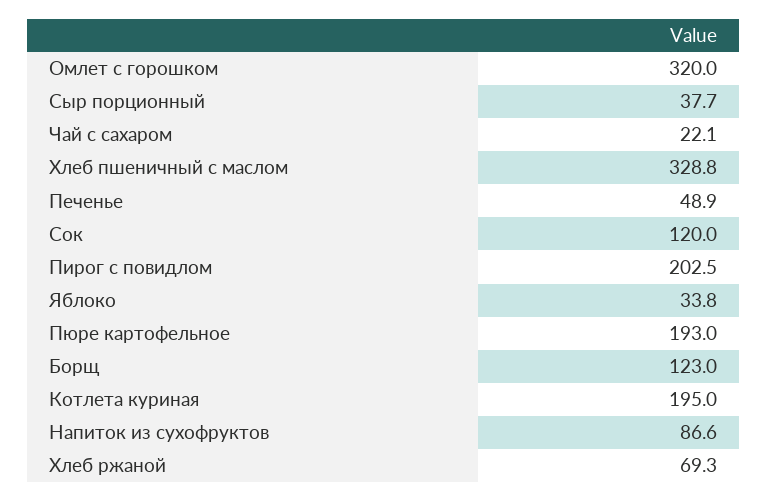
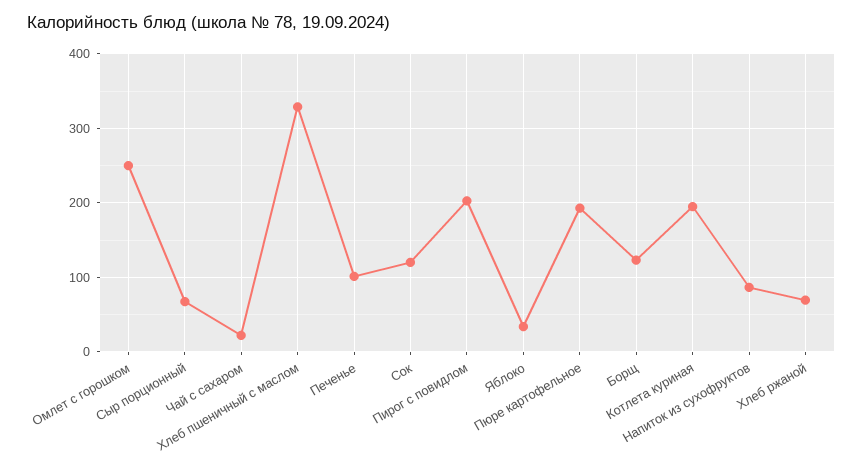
Омлет с горошком: 320 -> 250
Сыр порционный: 37.7 -> 70
Печенье: 48.9 -> 100

